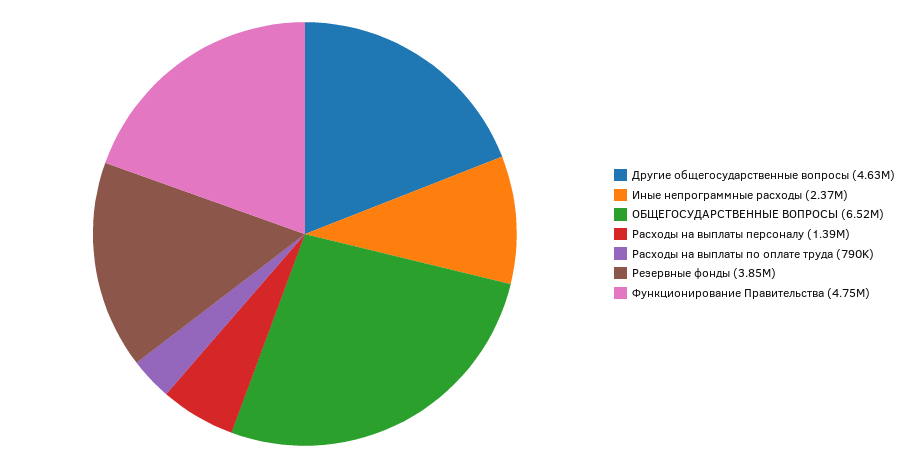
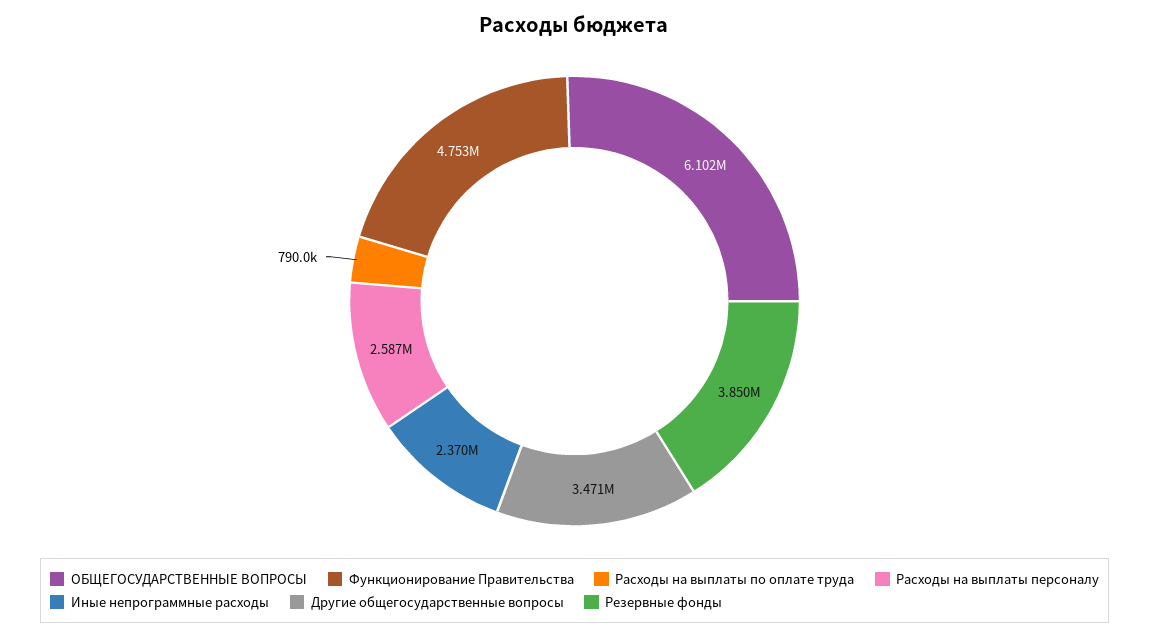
Другие общегосударственные вопросы: 4630000 -> 3471000
ОБЩЕГОСУДАРСТВЕННЫЕ ВОПРОСЫ: 6520000 -> 6102000
Расходы на выплаты персоналу: 1390000 -> 2587000

